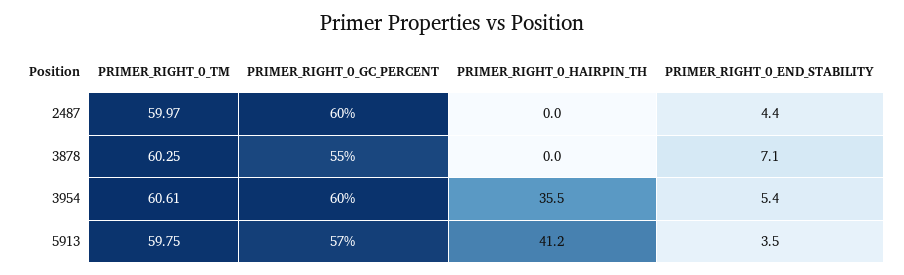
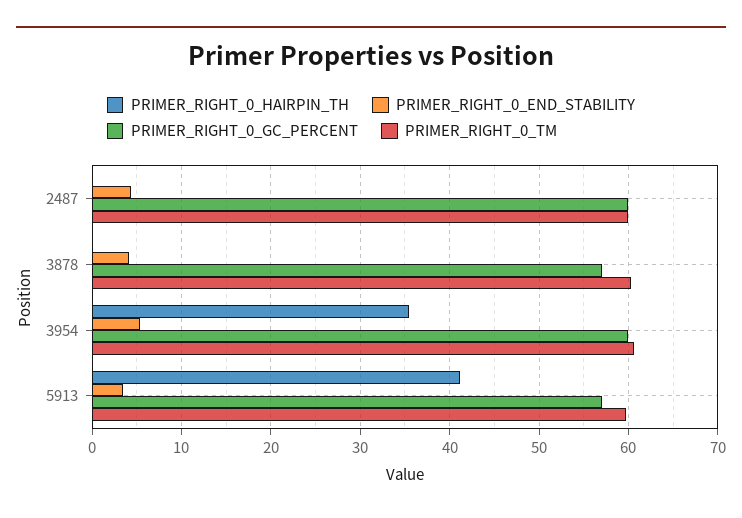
PRIMER_RIGHT_0_GC_PERCENT, 3878: 55 -> 57
PRIMER_RIGHT_0_END_STABILITY, 3878: 7.1 -> 4

